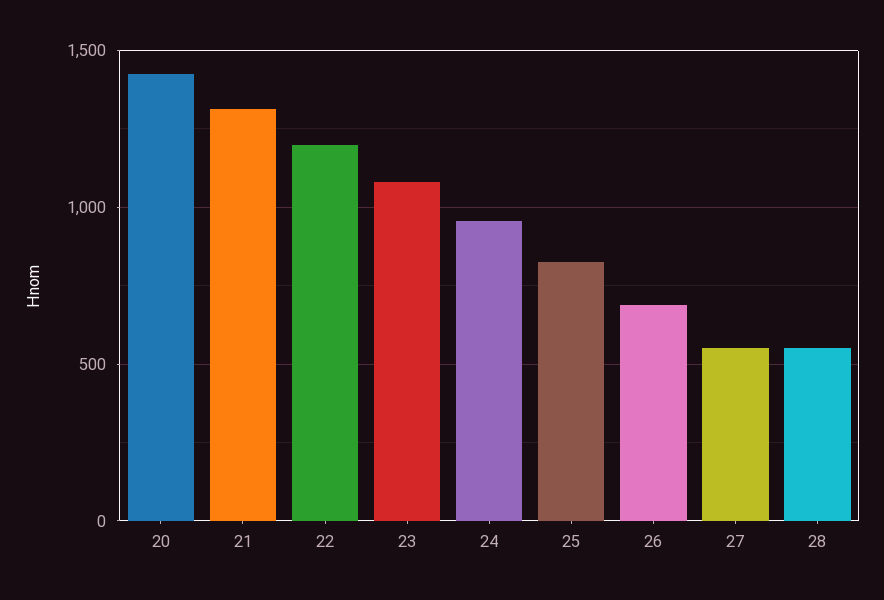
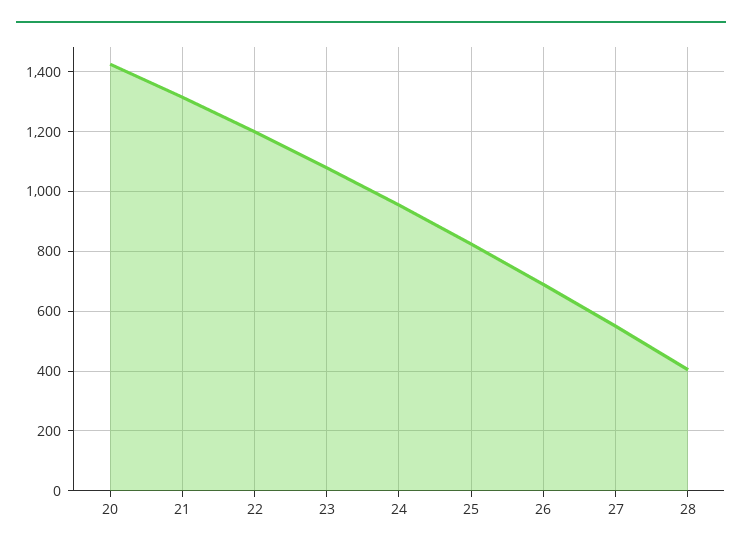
28: 550 -> 400

